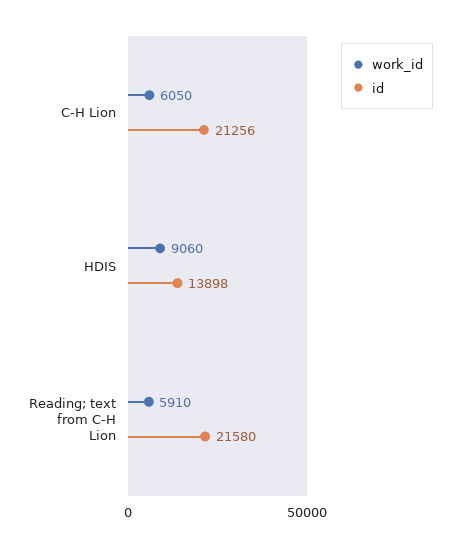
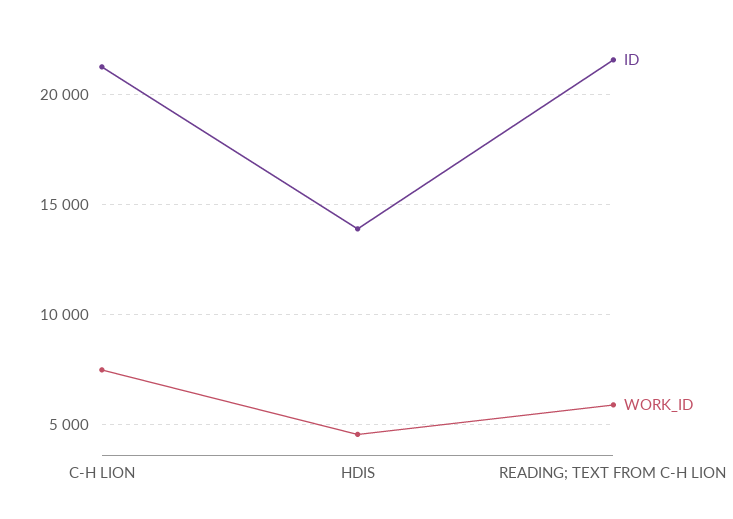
work_id, C-H Lion: 6050 -> 7500
work_id, HDIS: 9060 -> 4500

